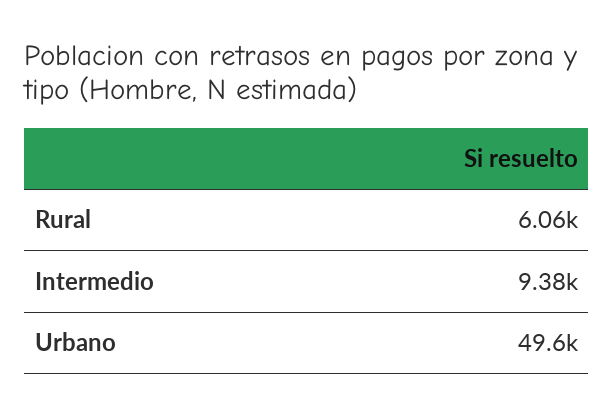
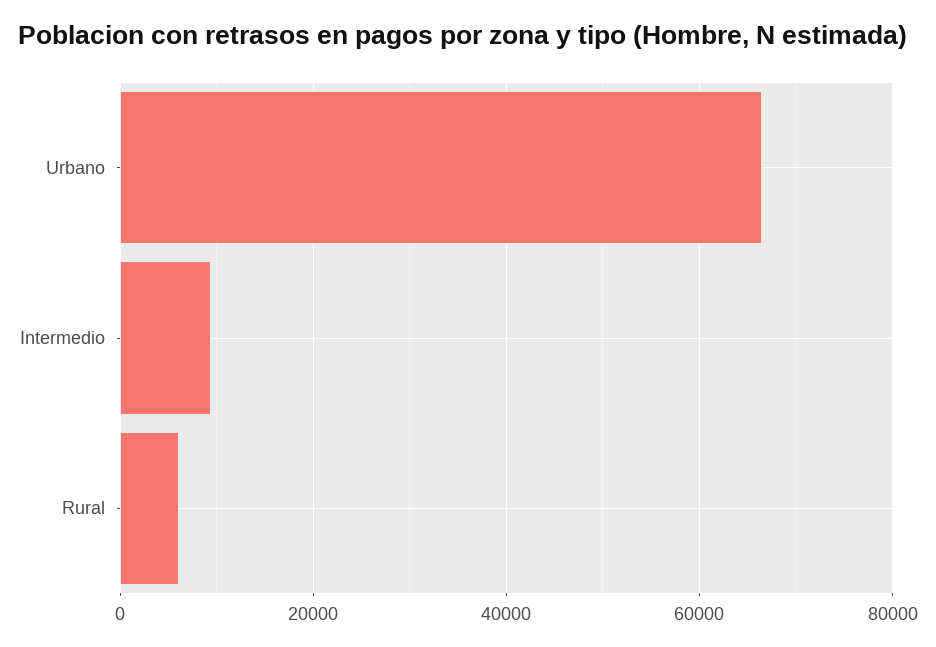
Urbano: 49600 -> 66000

